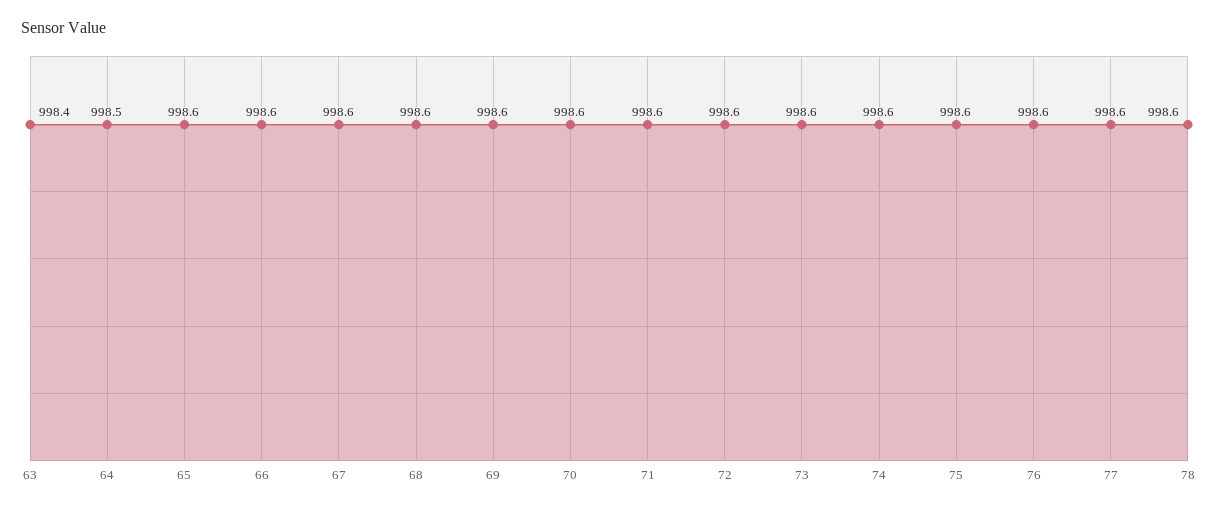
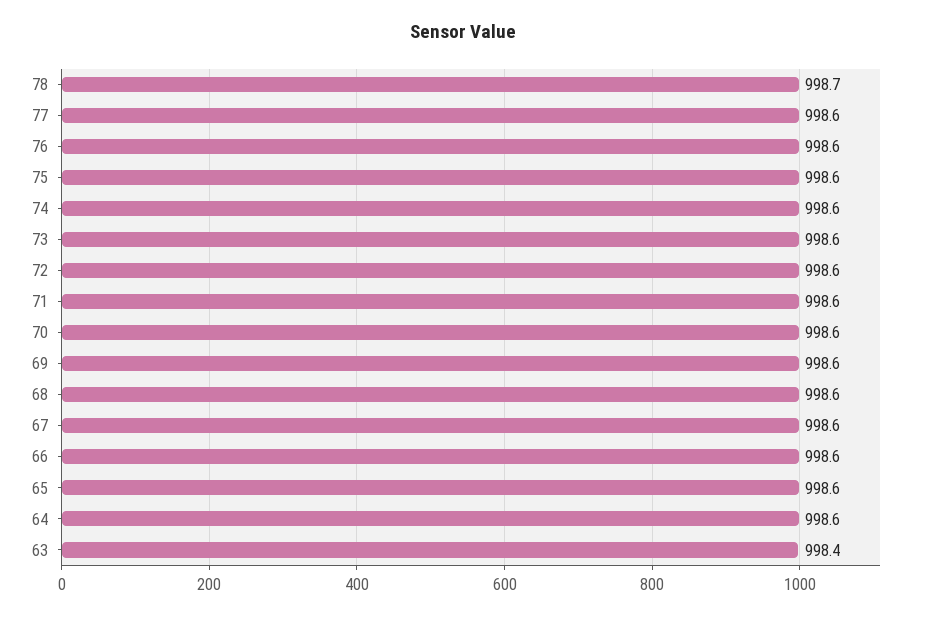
64: 998.5 -> 998.6
78: 998.6 -> 998.7

